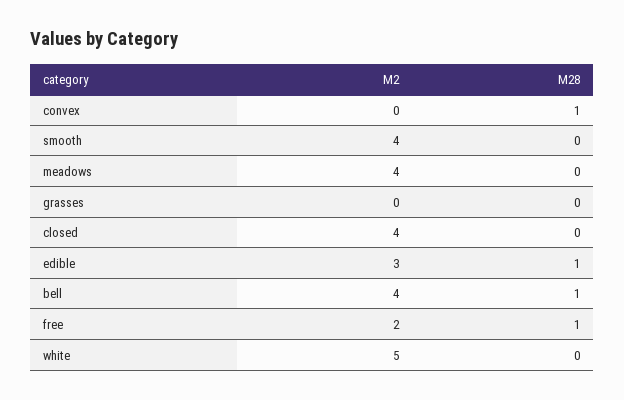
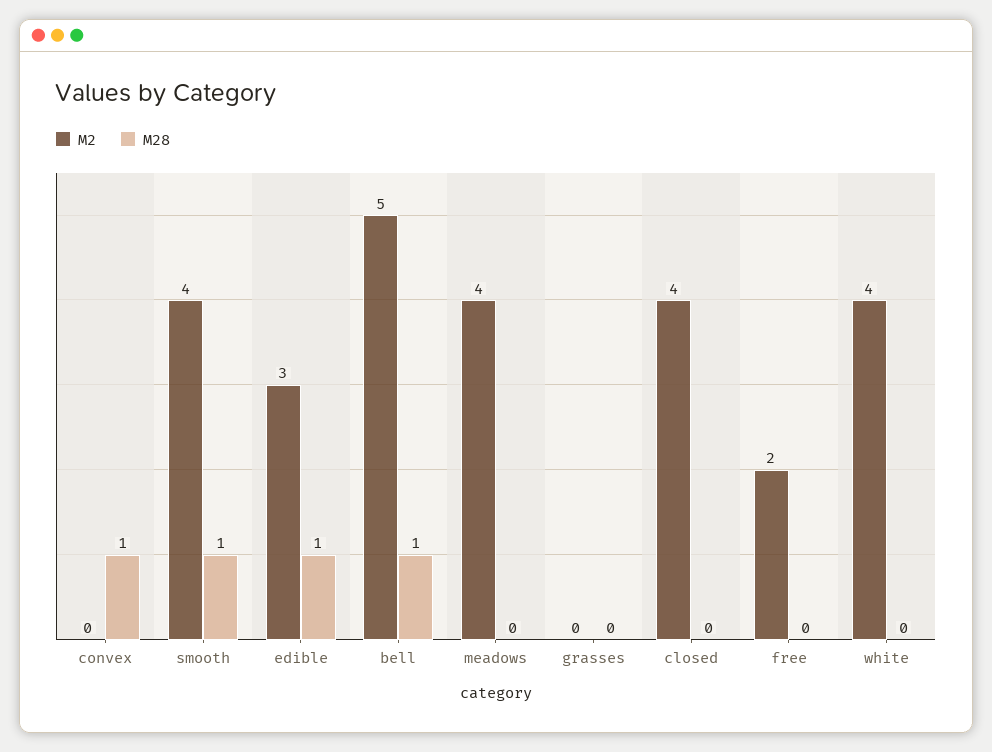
M28, smooth: 0 -> 1
M2, bell: 4 -> 5
M28, free: 1 -> 0
M2, white: 5 -> 4

